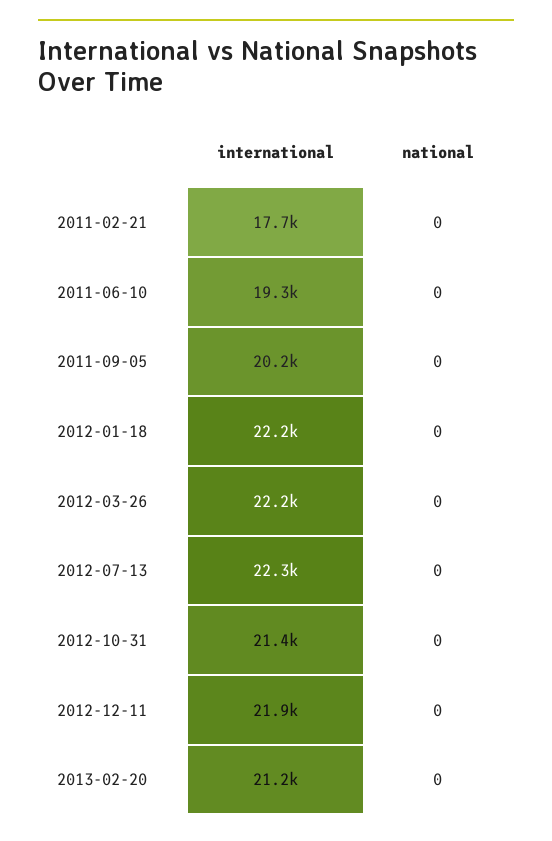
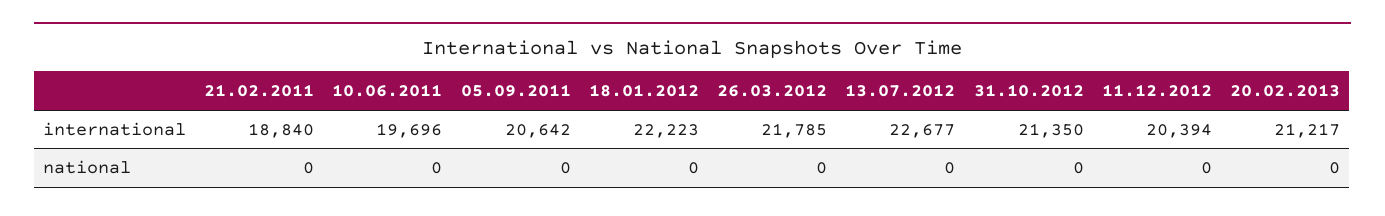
international, 2011-02-21: 17700 -> 18840
international, 2011-06-10: 19300 -> 19696
international, 2011-09-05: 20200 -> 20642
international, 2012-03-26: 22200 -> 21785
international, 2012-07-13: 22300 -> 22677
international, 2012-12-11: 21900 -> 20394

